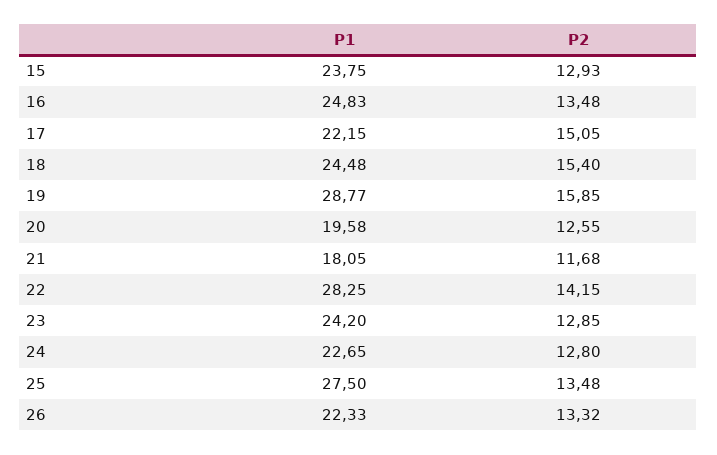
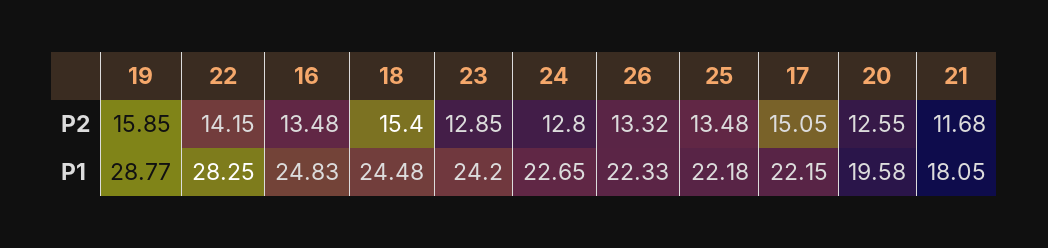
P1, 15: 23.75 -> none
P2, 15: 12.93 -> none
P1, 25: 27.5 -> 22.18

